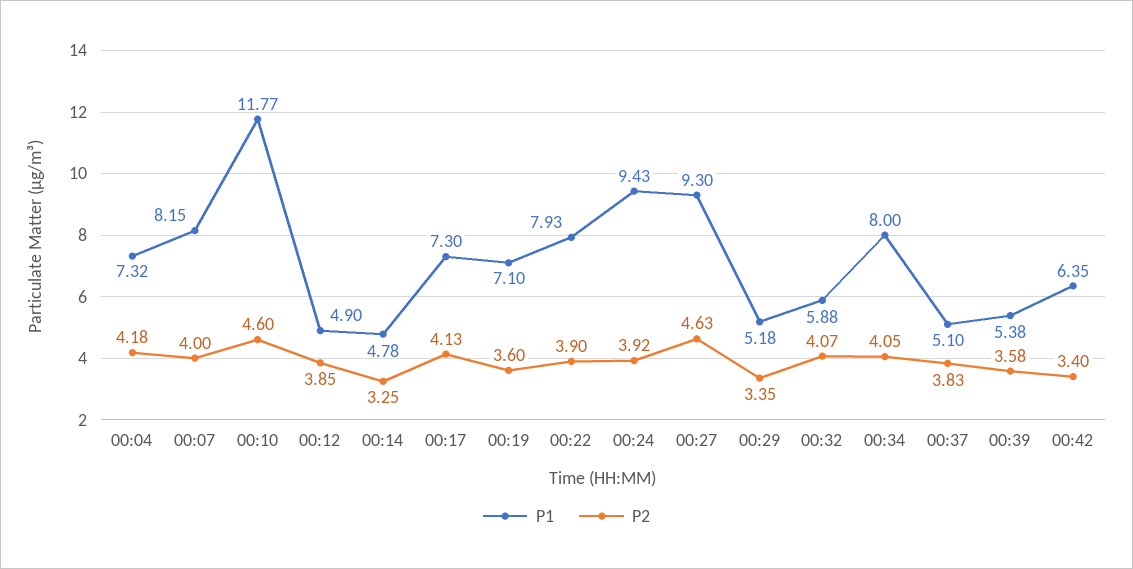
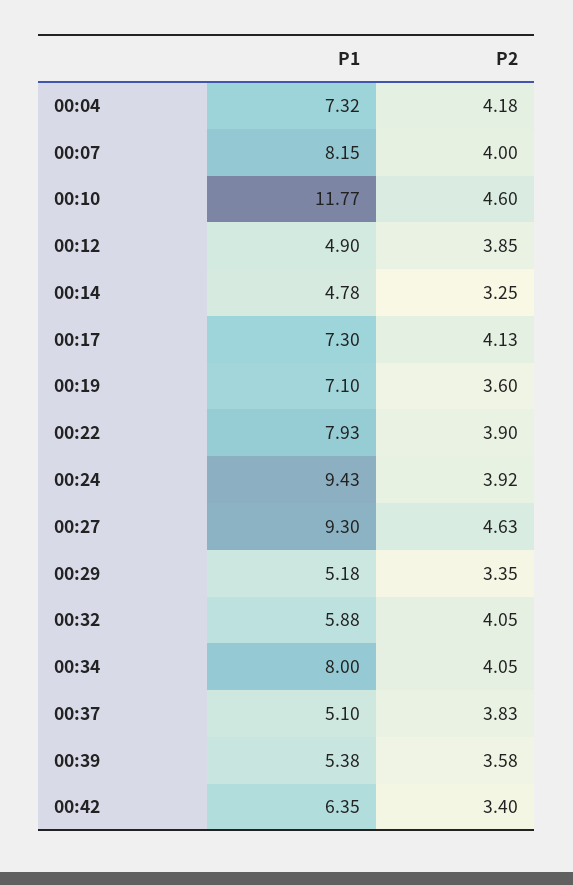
P2, 00:32: 4.07 -> 4.05

